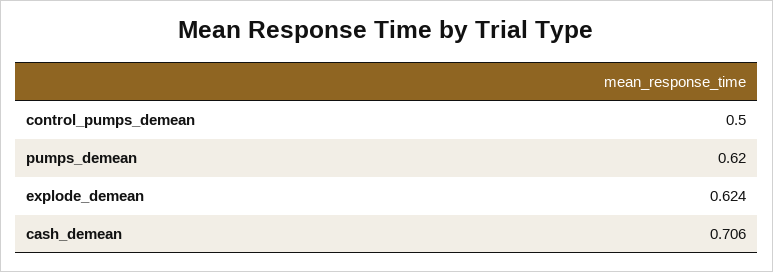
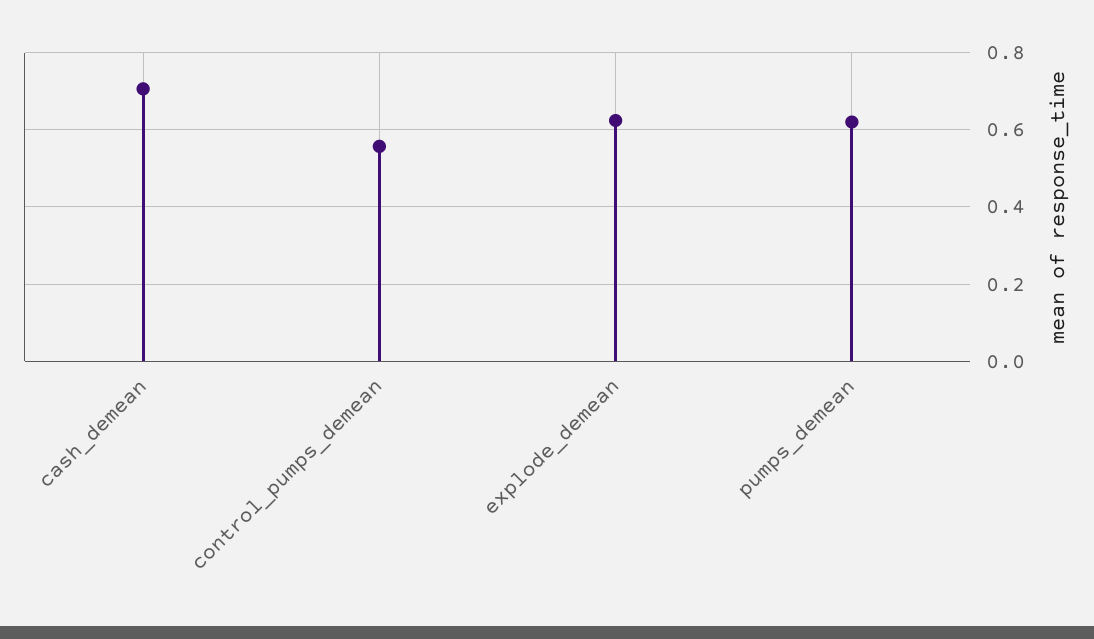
control_pumps_demean: 0.5 -> 0.56

